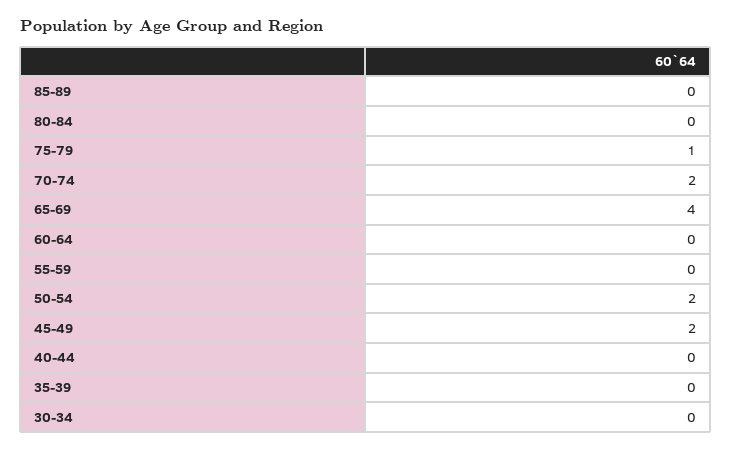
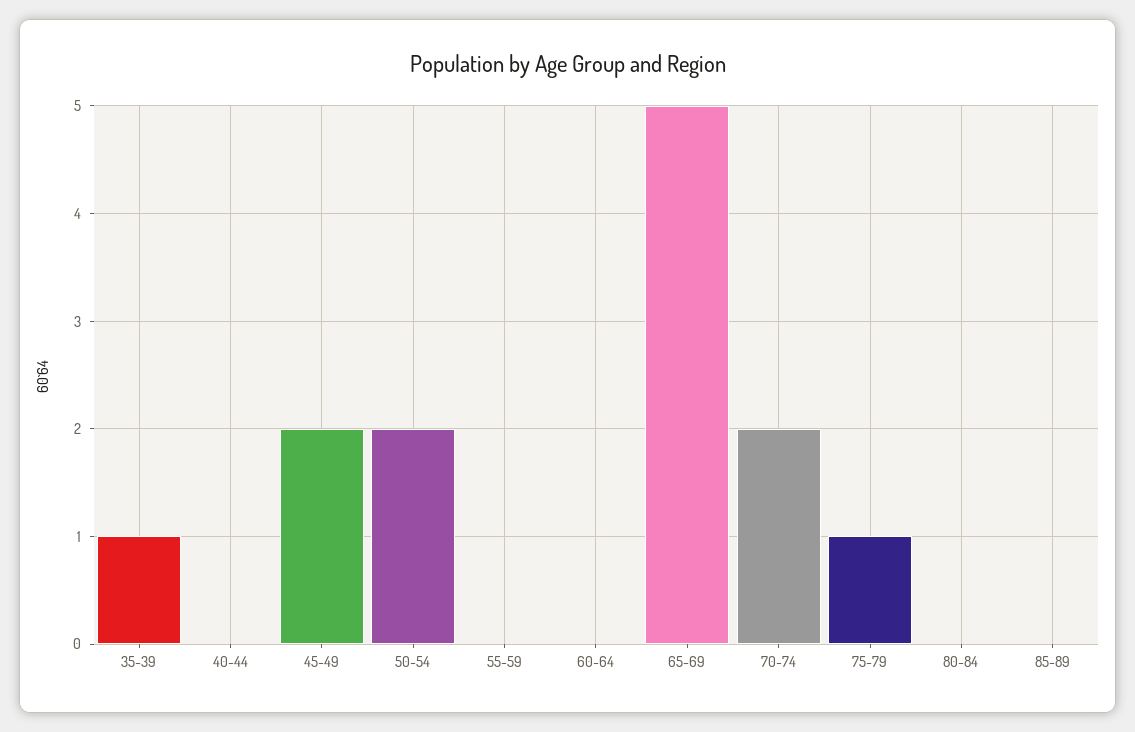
65-69: 4 -> 5
35-39: 0 -> 1
30-34: 0 -> none

